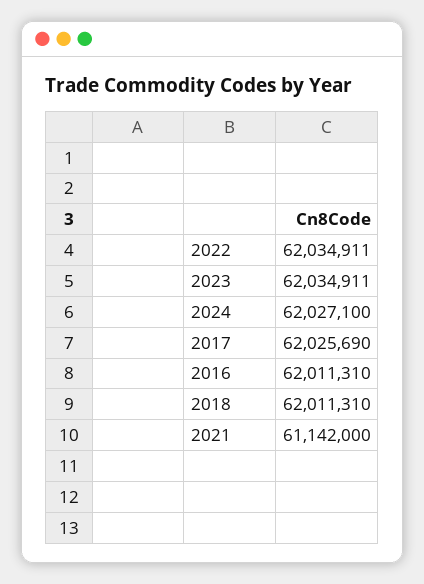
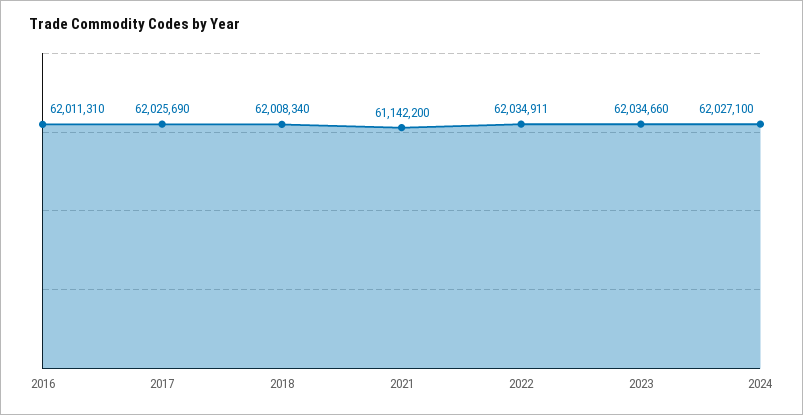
2023: 62034911 -> 62034660
2018: 62011310 -> 62008340
2021: 61142000 -> 61142200

